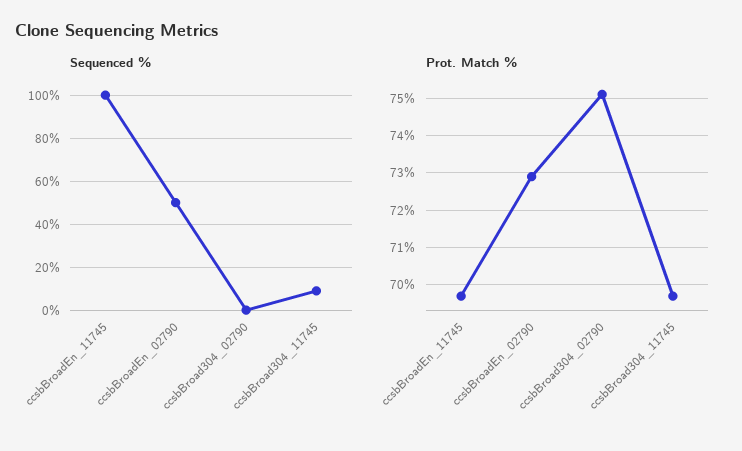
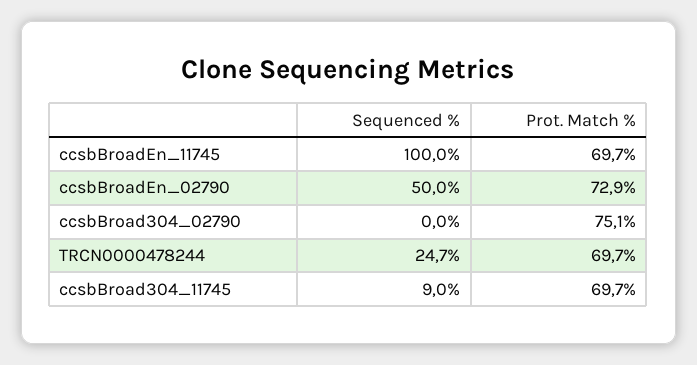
Sequenced %, TRCN0000478244: none -> 24.7
Prot. Match %, TRCN0000478244: none -> 69.7

